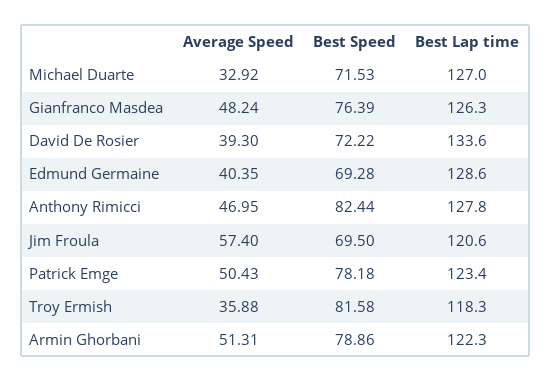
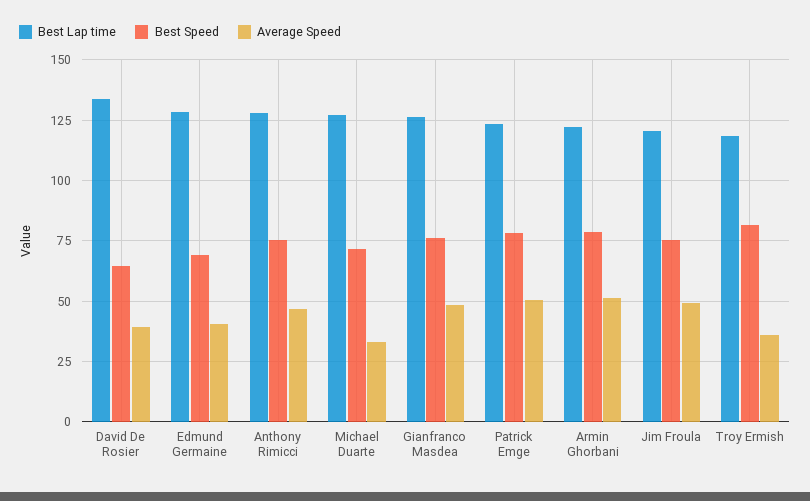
Best Speed, David De Rosier: 72.22 -> 65
Best Speed, Anthony Rimicci: 82.44 -> 75
Average Speed, Jim Froula: 57.4 -> 50
Best Speed, Jim Froula: 69.5 -> 75

